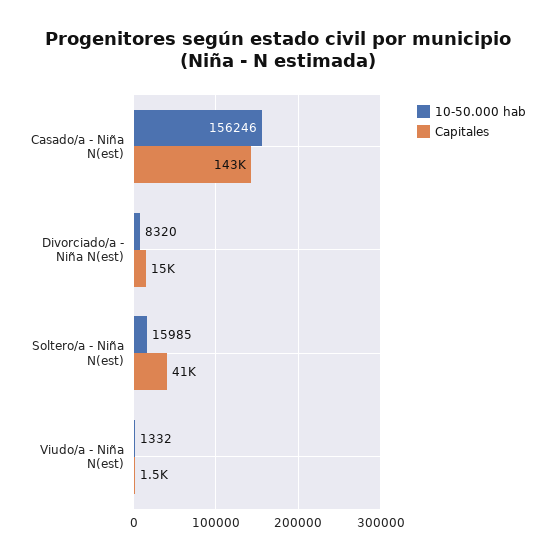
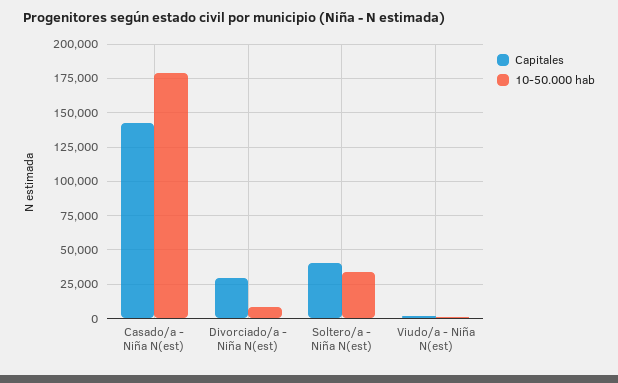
10-50.000 hab, Casado/a - Niña N(est): 156246 -> 180000
Capitales, Divorciado/a - Niña N(est): 15000 -> 30000
10-50.000 hab, Soltero/a - Niña N(est): 15985 -> 35000

